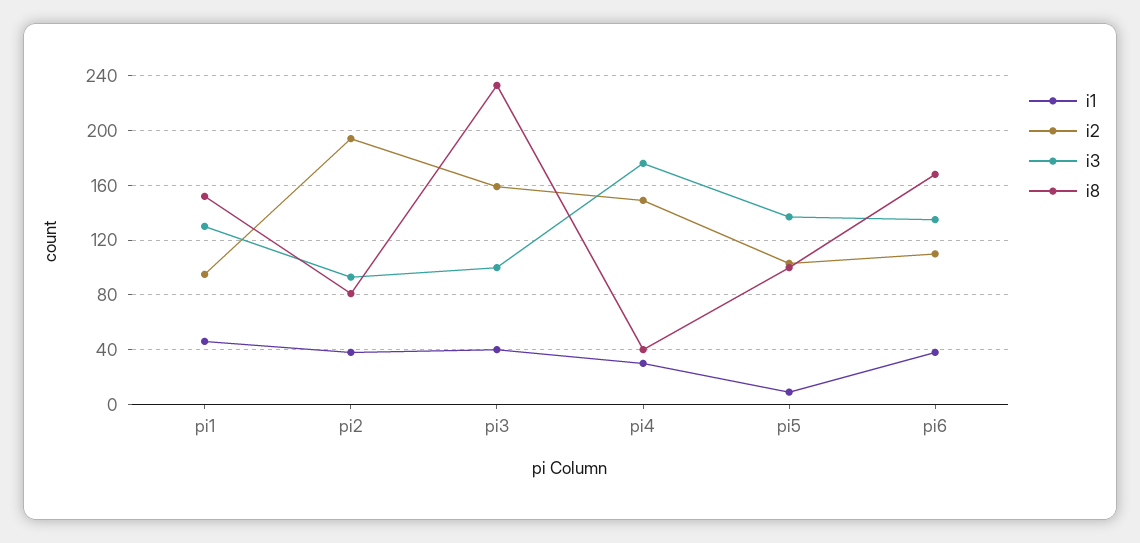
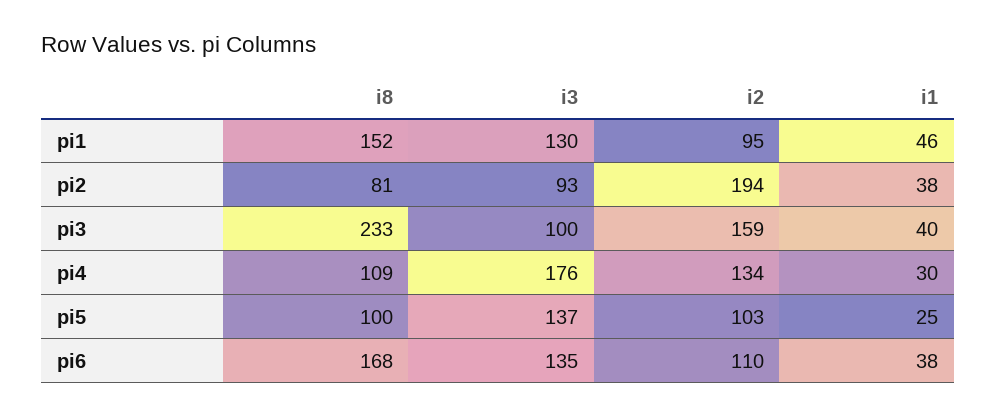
i2, pi4: 150 -> 134
i8, pi4: 40 -> 109
i1, pi5: 10 -> 25

